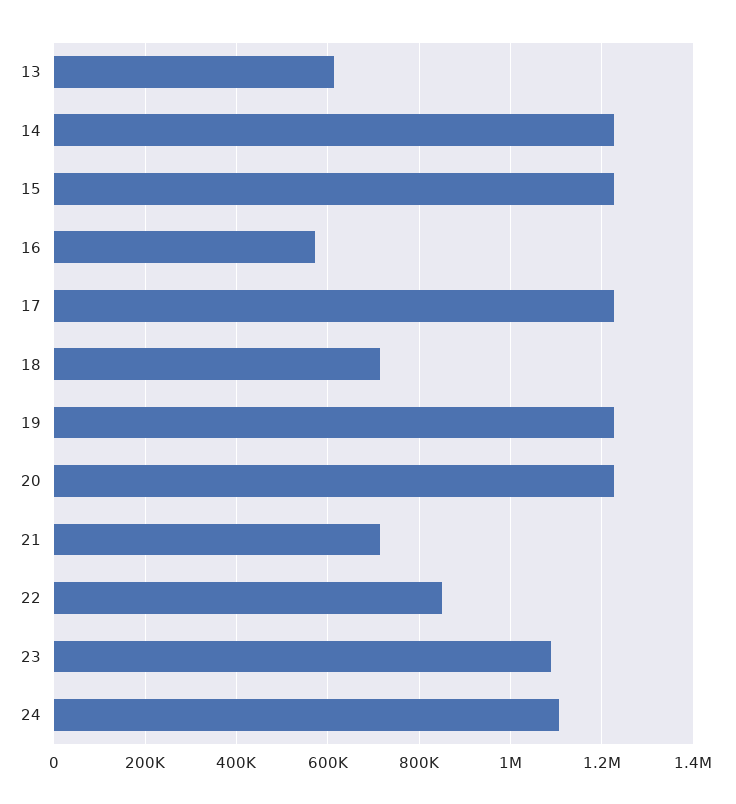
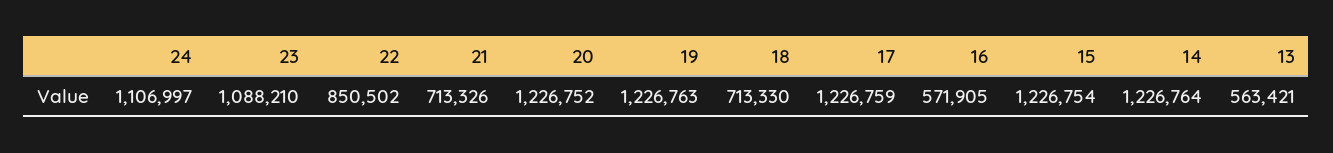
13: 620000 -> 563421

